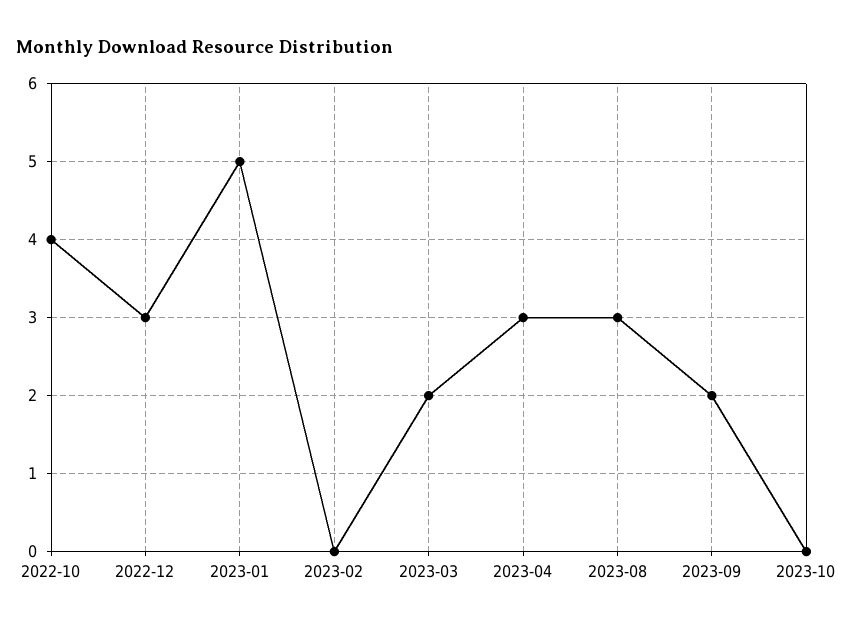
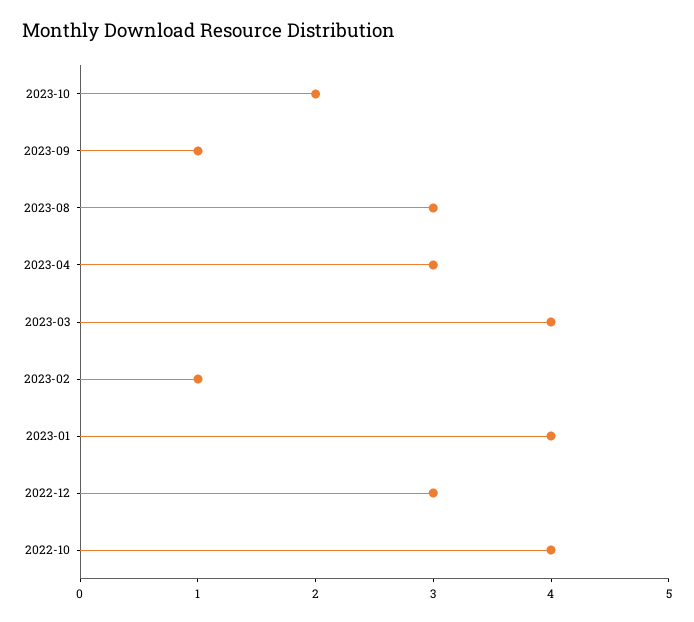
2023-01: 5 -> 4
2023-02: 0 -> 1
2023-03: 2 -> 4
2023-09: 2 -> 1
2023-10: 0 -> 2

